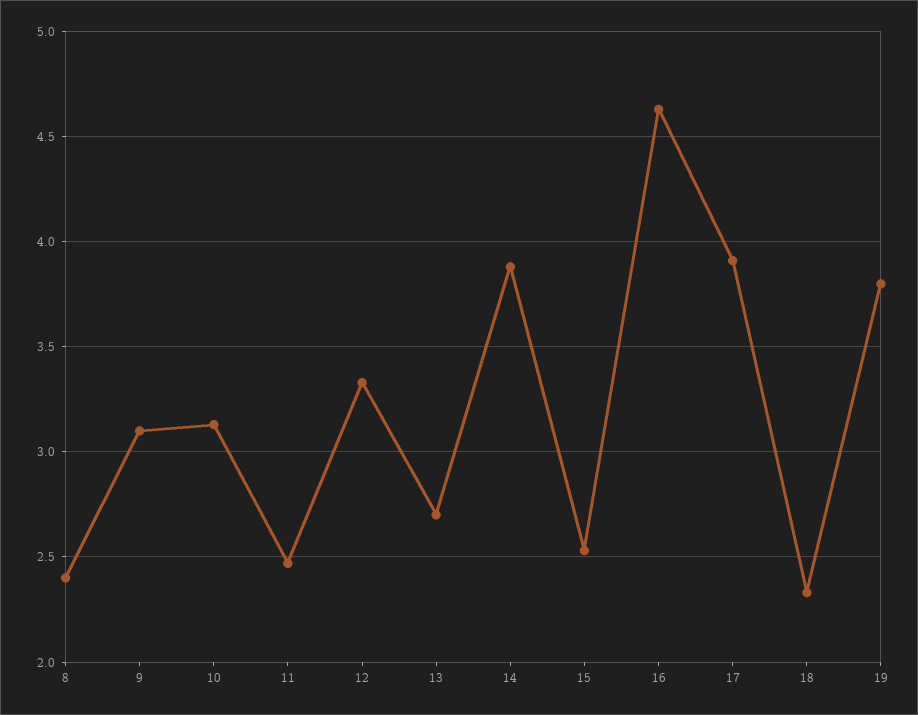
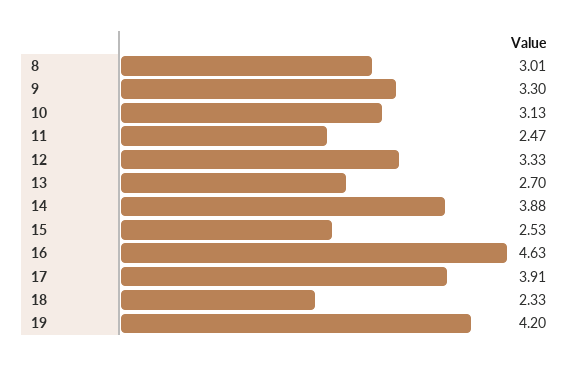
8: 2.4 -> 3.01
9: 3.1 -> 3.3
19: 3.8 -> 4.2

